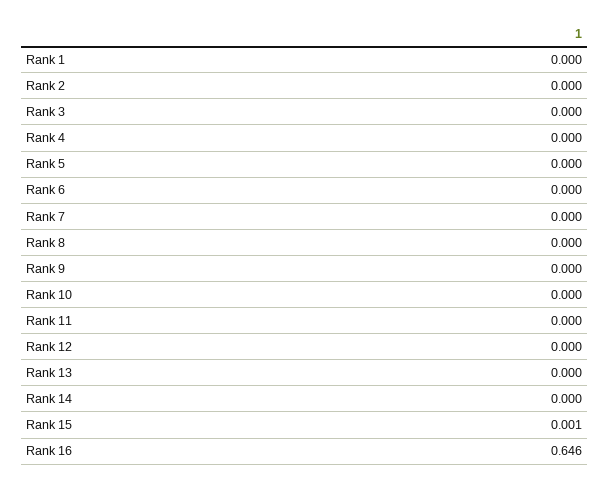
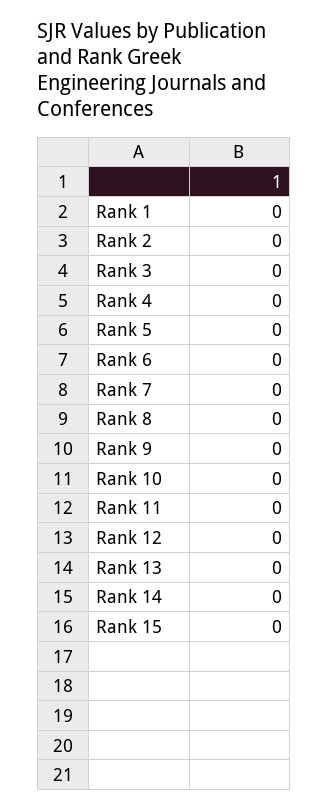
Rank 15: 0.001 -> 0
Rank 16: 0.646 -> none

